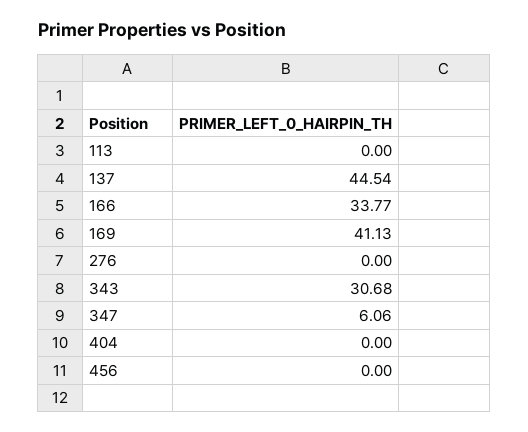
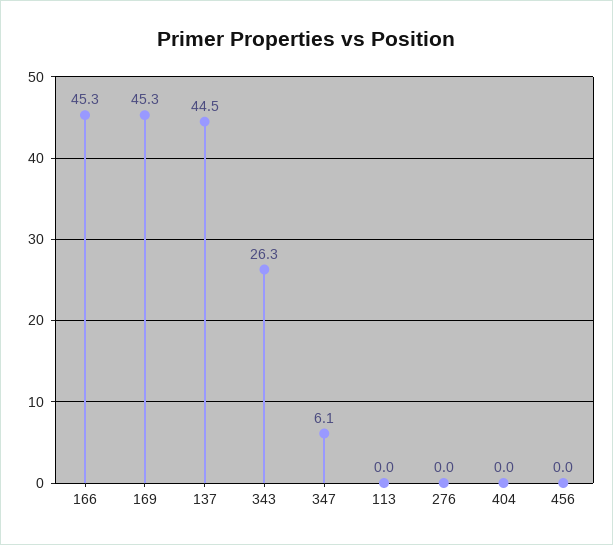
166: 33.77 -> 45.3
169: 41.13 -> 45.3
343: 30.68 -> 26.3

